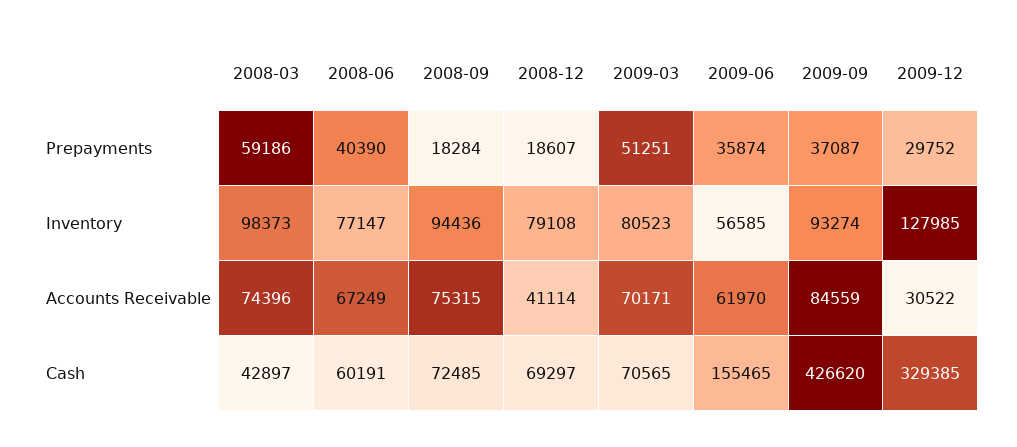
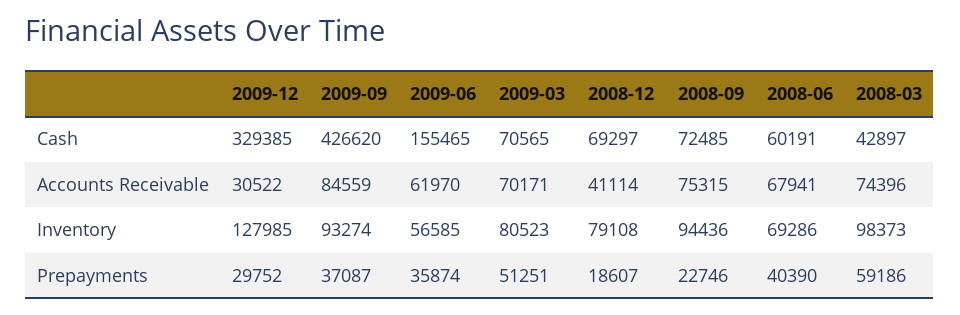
2008-09, Prepayments: 18284 -> 22746
2008-06, Inventory: 77147 -> 69286
2008-06, Accounts Receivable: 67249 -> 67941

